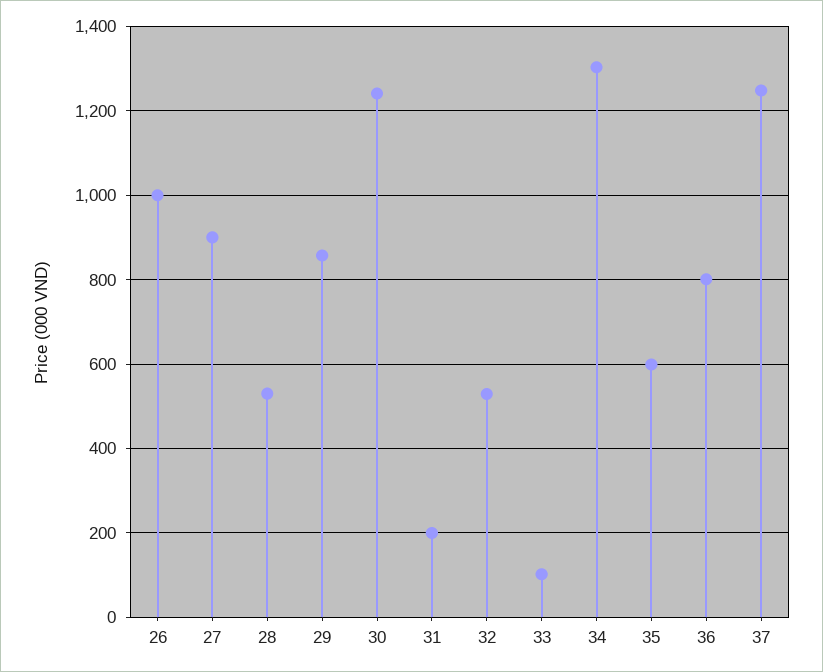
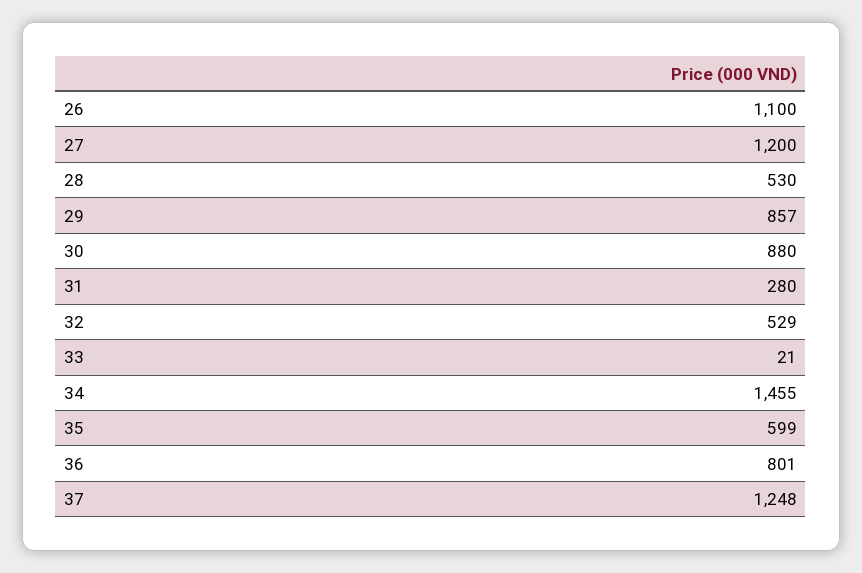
26: 1000 -> 1100
27: 900 -> 1200
30: 1240 -> 880
31: 200 -> 280
33: 100 -> 21
34: 1300 -> 1455

